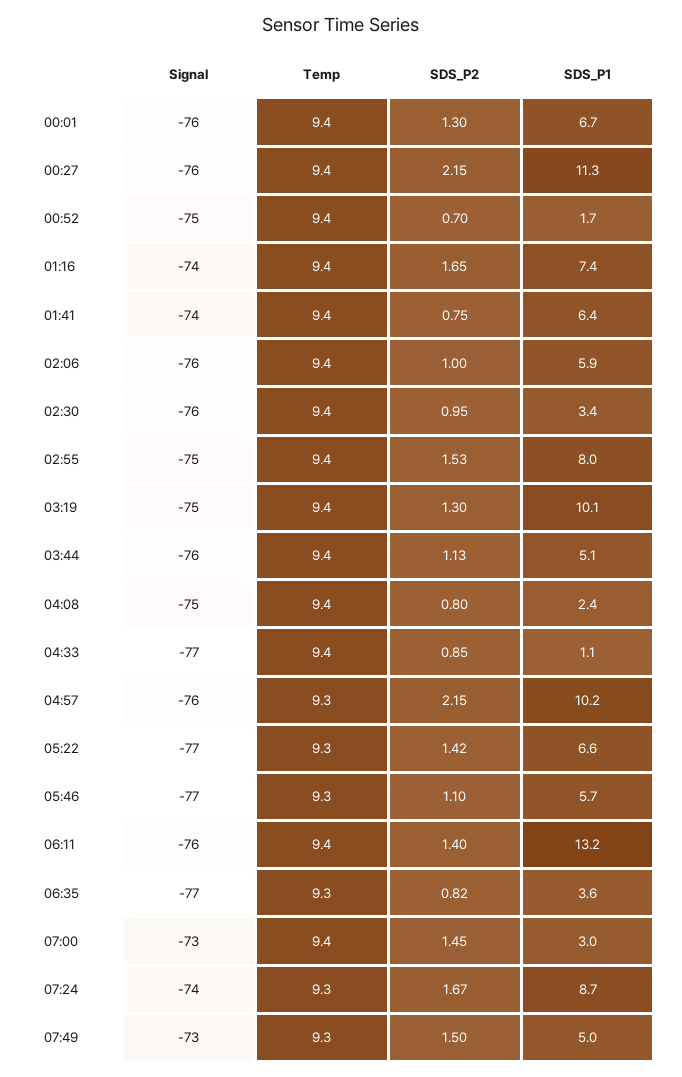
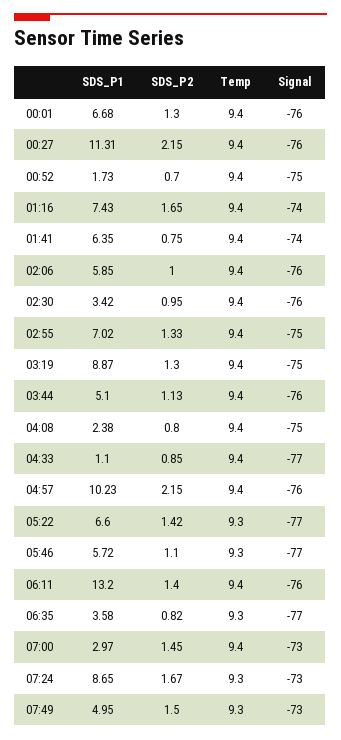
SDS_P2, 02:55: 1.53 -> 1.33
SDS_P1, 02:55: 8 -> 7.02
SDS_P1, 03:19: 10.1 -> 8.87
Temp, 04:57: 9.3 -> 9.4
Signal, 07:24: -74 -> -73

